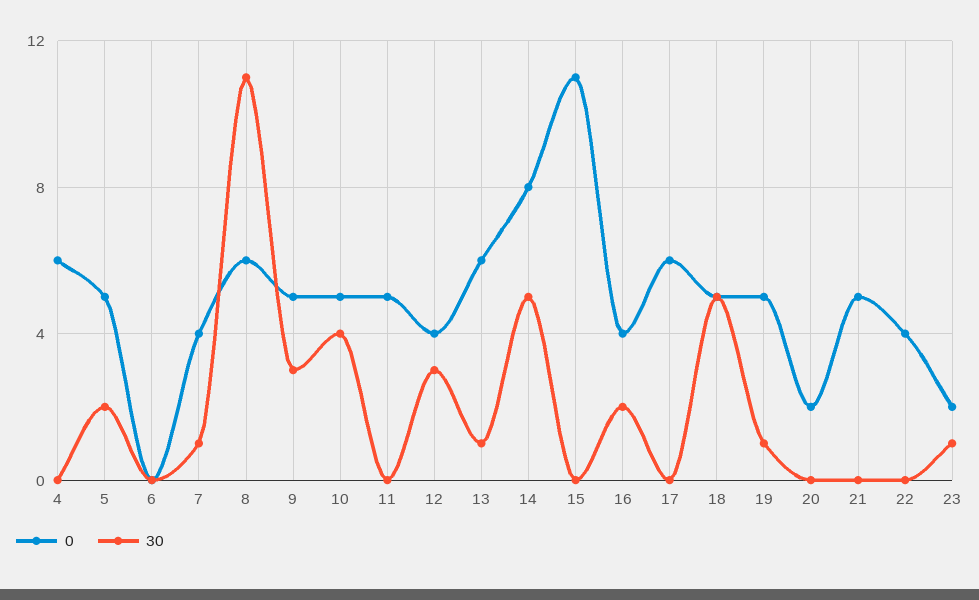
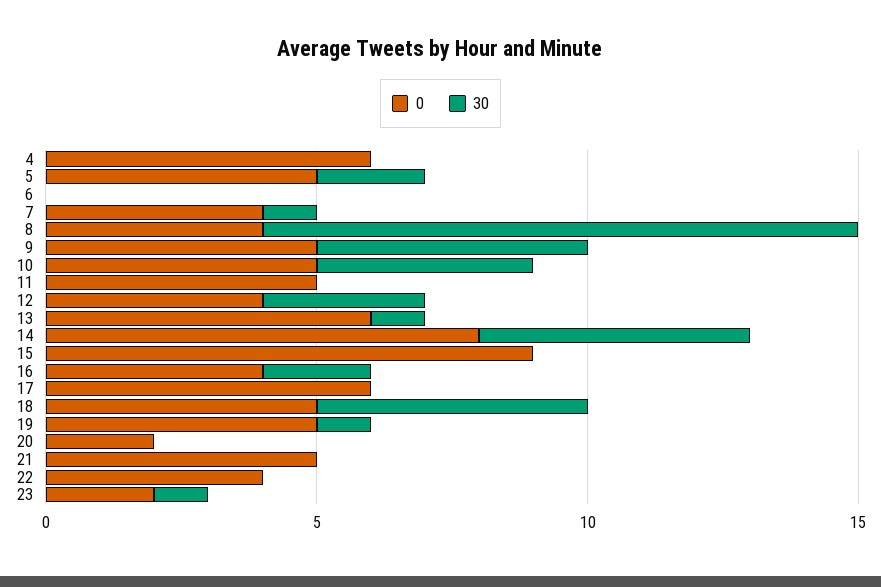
0, 8: 6 -> 4
30, 9: 3 -> 5
0, 15: 11 -> 9

